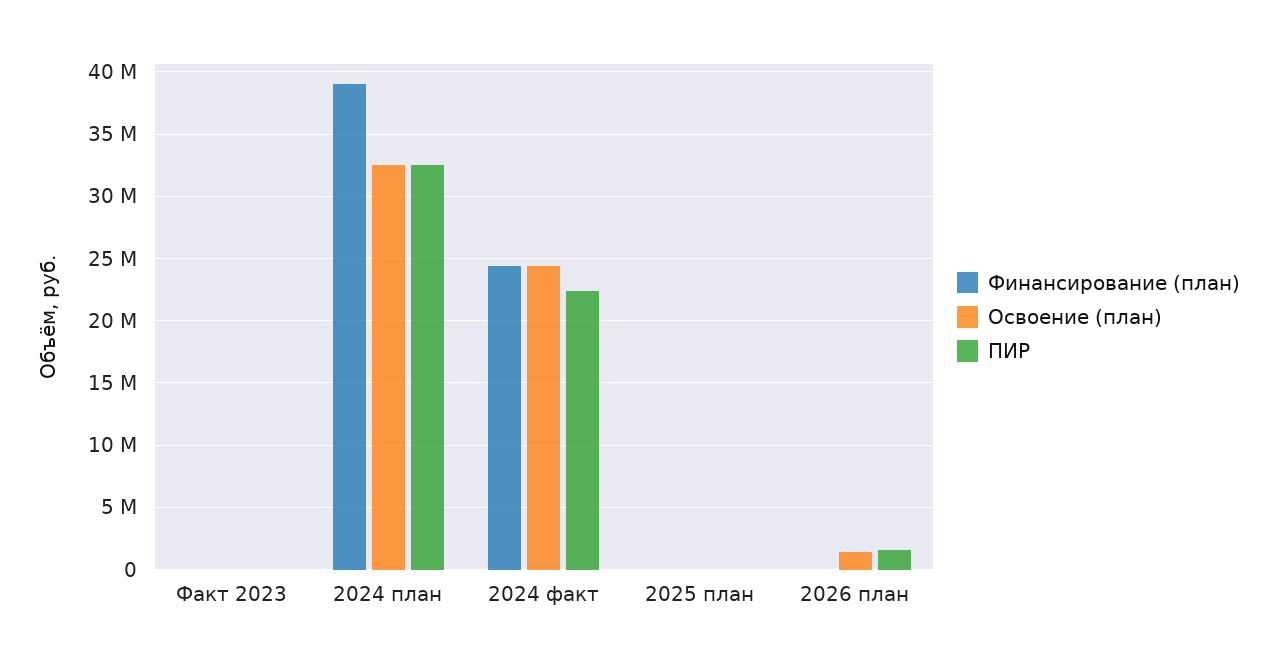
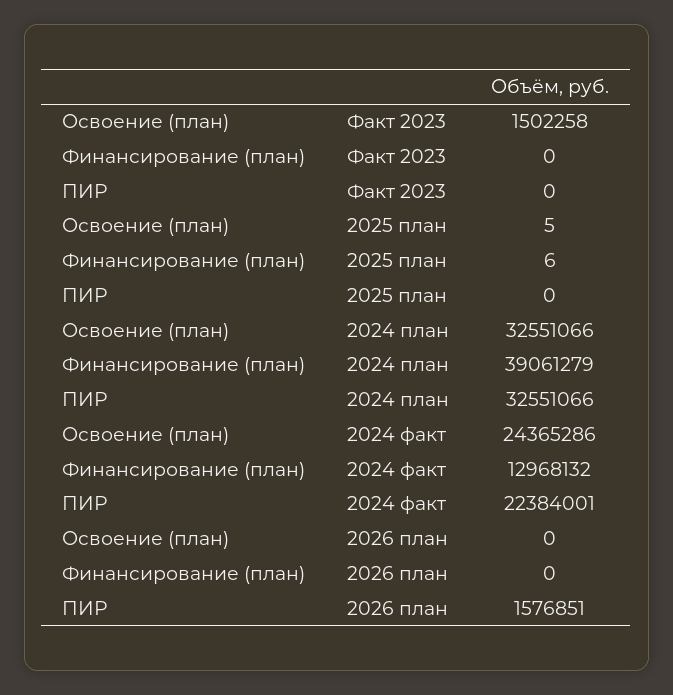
Освоение (план), Факт 2023: 0 -> 1502258
Финансирование (план), 2024 факт: 24500000 -> 12968132
Освоение (план), 2026 план: 1500000 -> 0

